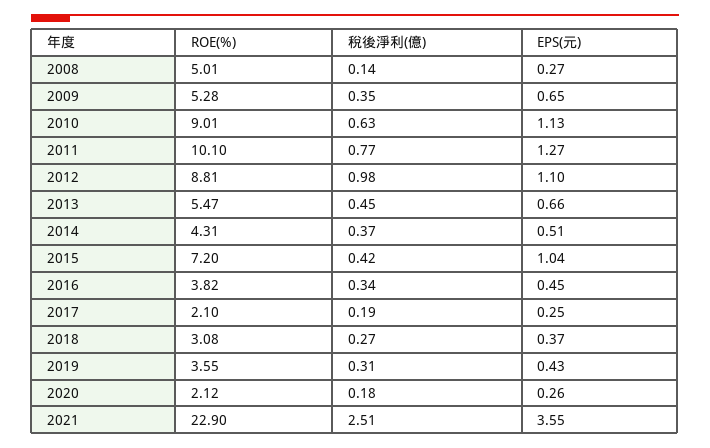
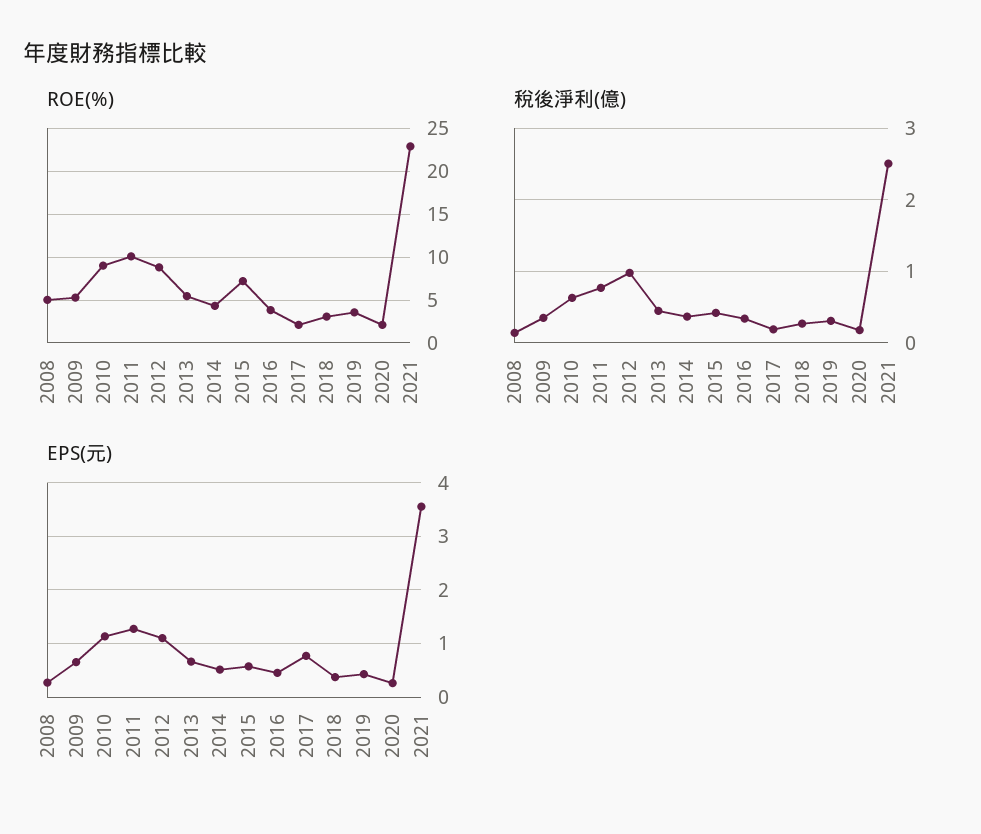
EPS(元), 2015: 1.04 -> 0.6
EPS(元), 2017: 0.25 -> 0.8

